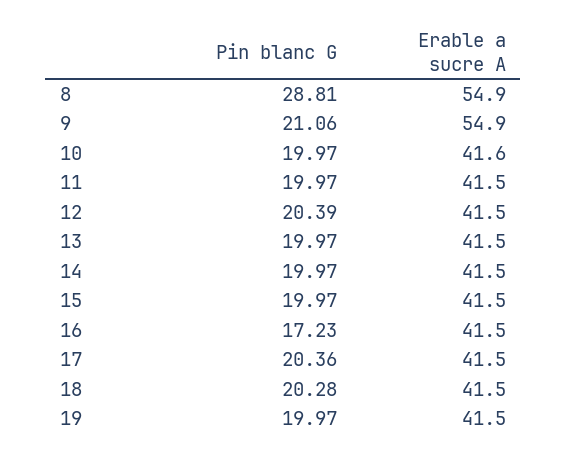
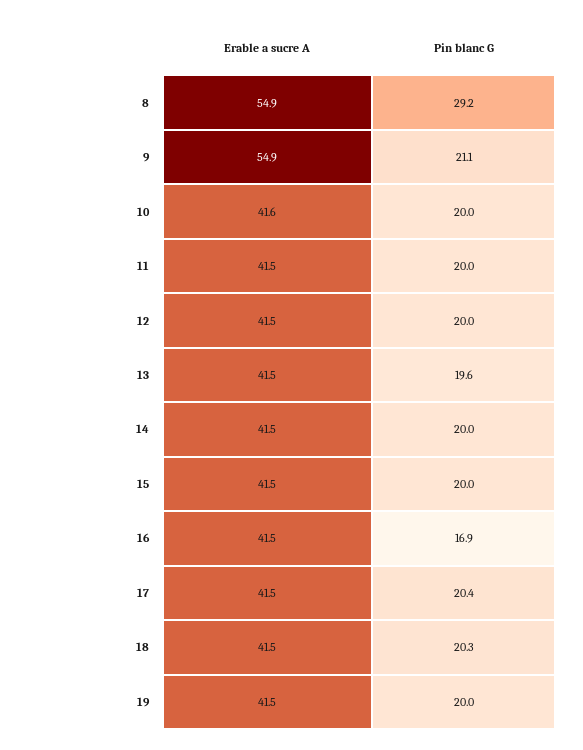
Pin blanc G, 8: 28.81 -> 29.2
Pin blanc G, 12: 20.39 -> 20
Pin blanc G, 13: 19.97 -> 19.6
Pin blanc G, 16: 17.23 -> 16.9

